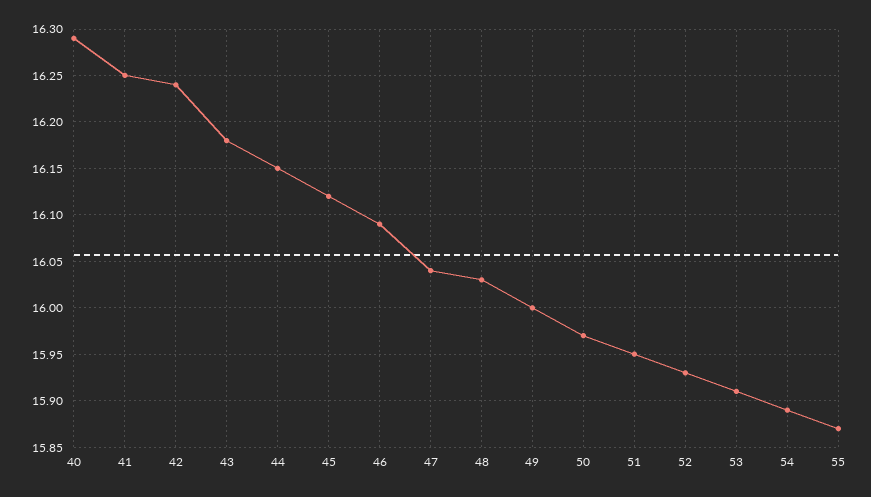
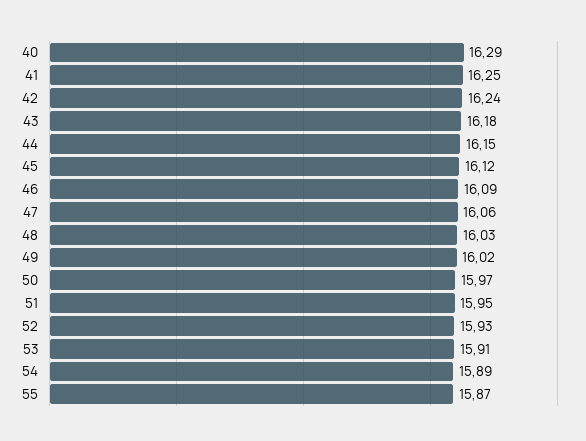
47: 16.04 -> 16.06
49: 16 -> 16.02

